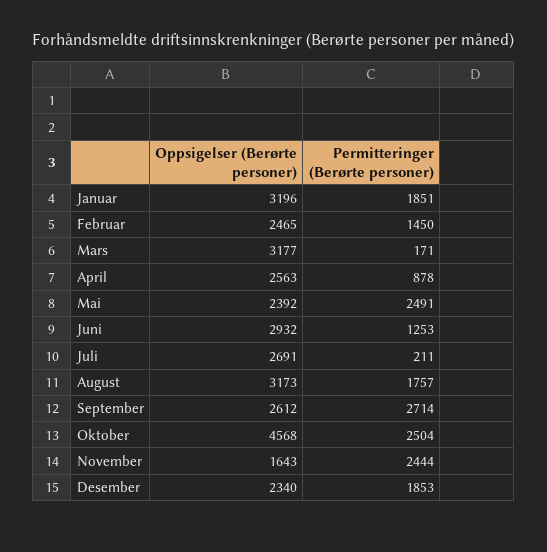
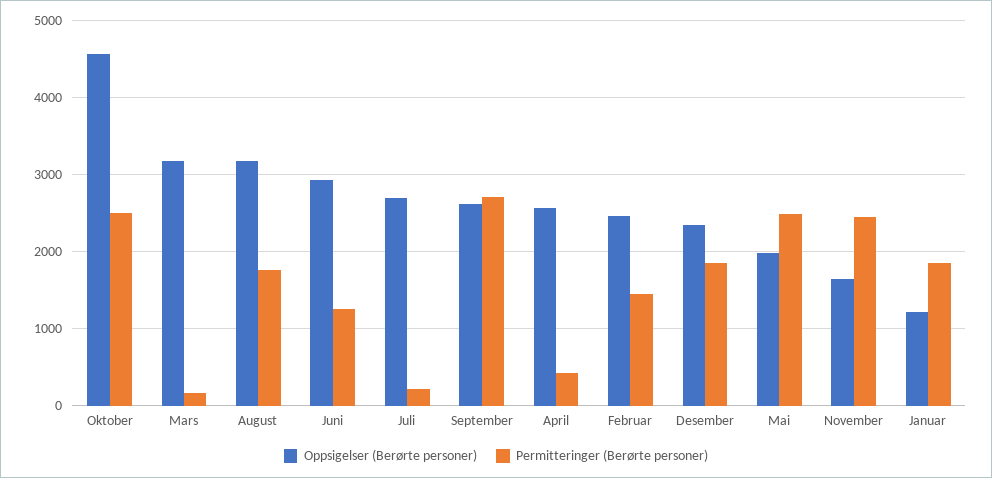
Oppsigelser (Berørte personer), Januar: 3196 -> 1200
Permitteringer (Berørte personer), April: 878 -> 400
Oppsigelser (Berørte personer), Mai: 2392 -> 2000

